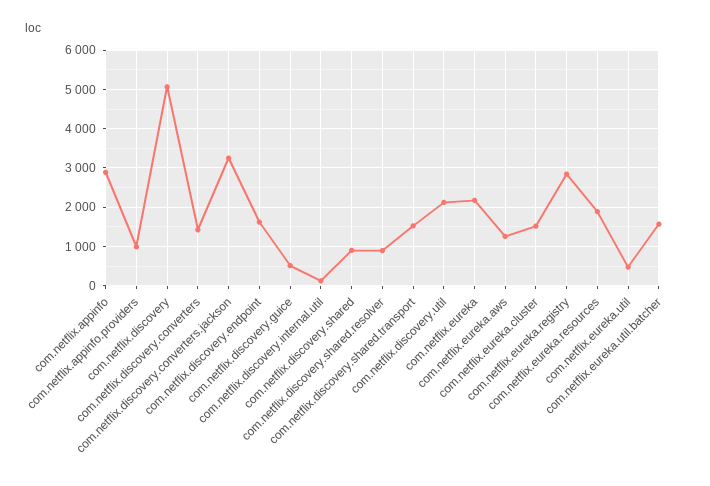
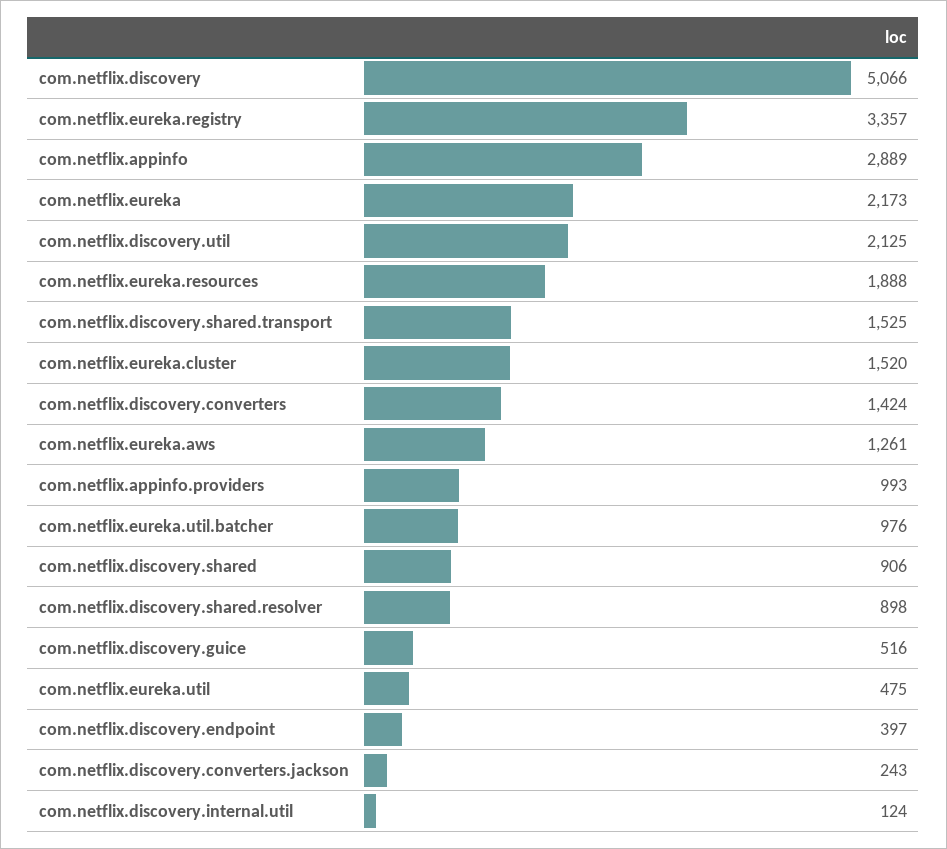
com.netflix.discovery.converters.jackson: 3200 -> 243
com.netflix.discovery.endpoint: 1600 -> 397
com.netflix.eureka.registry: 2800 -> 3357
com.netflix.eureka.util.batcher: 1600 -> 976

